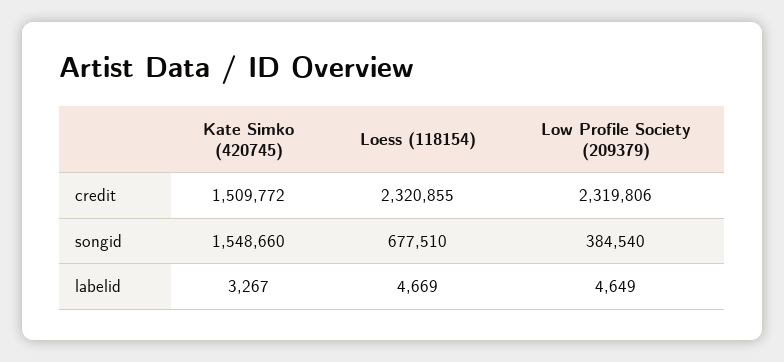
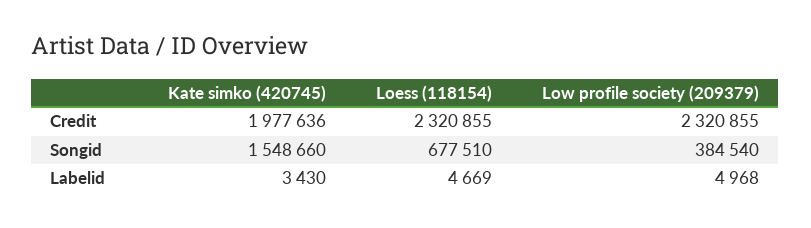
Kate Simko (420745), credit: 1509772 -> 1977636
Low Profile Society (209379), credit: 2319806 -> 2320855
Kate Simko (420745), labelid: 3267 -> 3430
Low Profile Society (209379), labelid: 4649 -> 4968

